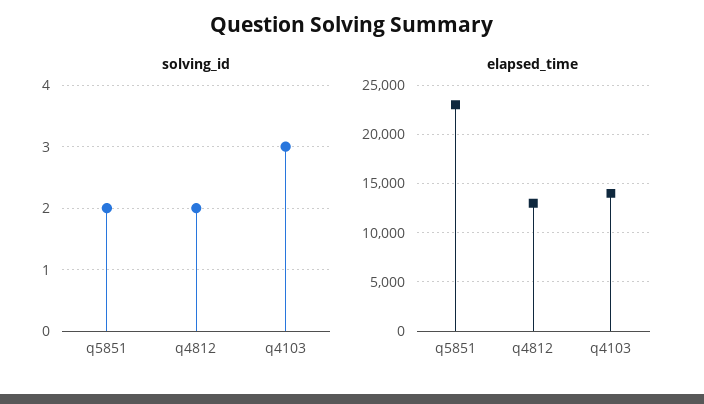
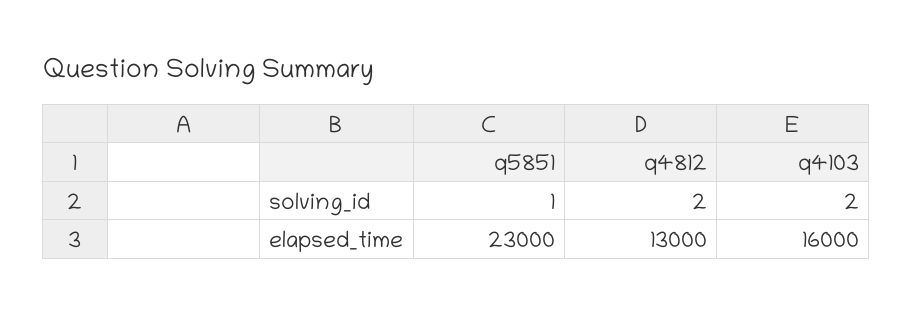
solving_id, q5851: 2 -> 1
solving_id, q4103: 3 -> 2
elapsed_time, q4103: 14000 -> 16000

